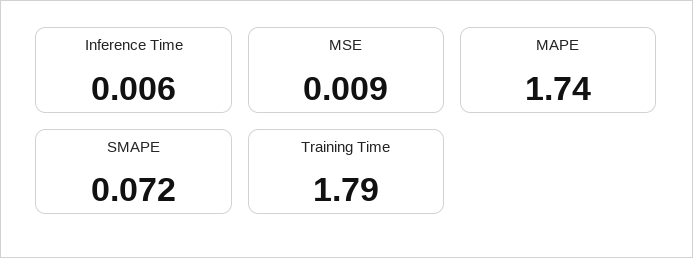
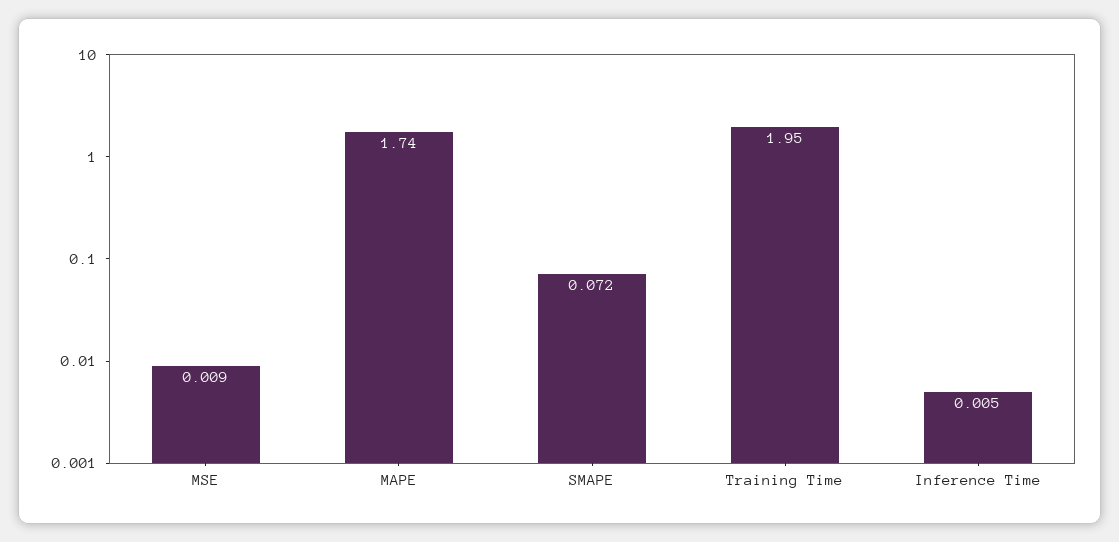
Inference Time: 0.006 -> 0.005
Training Time: 1.79 -> 1.95

